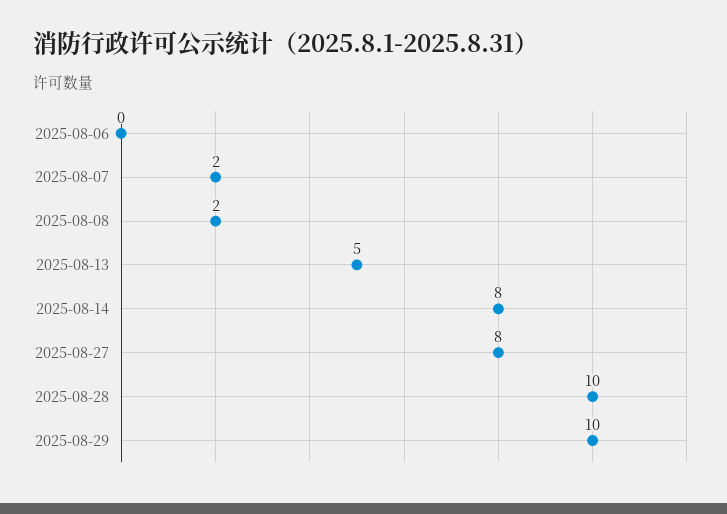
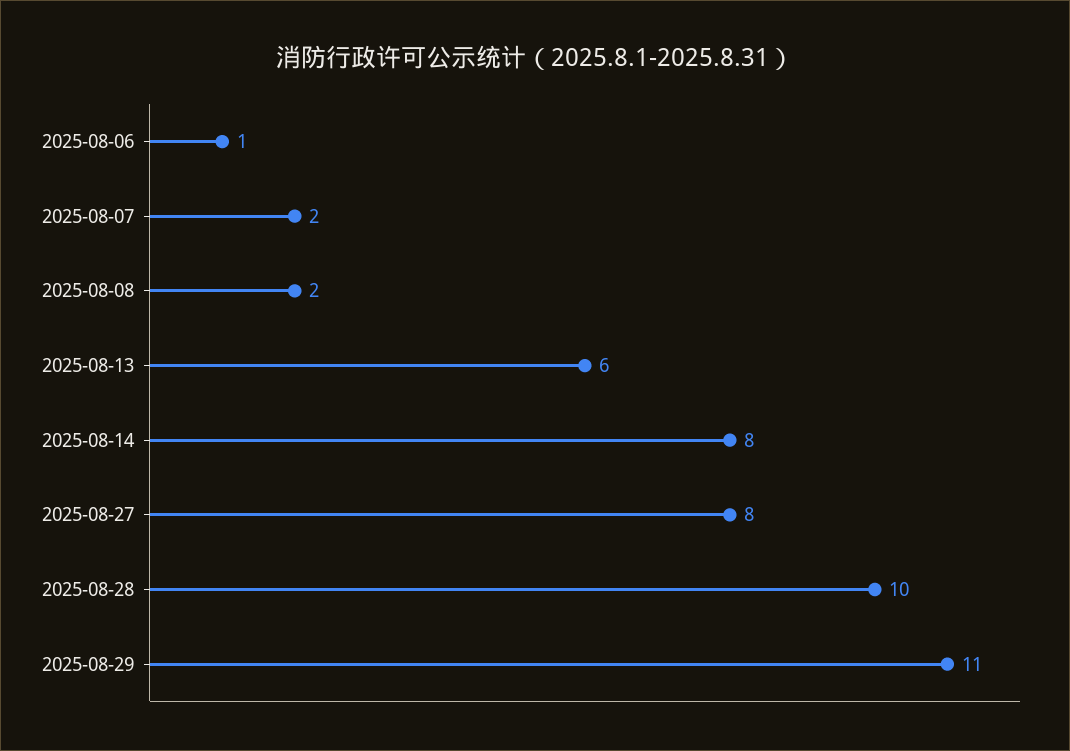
2025-08-06: 0 -> 1
2025-08-13: 5 -> 6
2025-08-29: 10 -> 11

